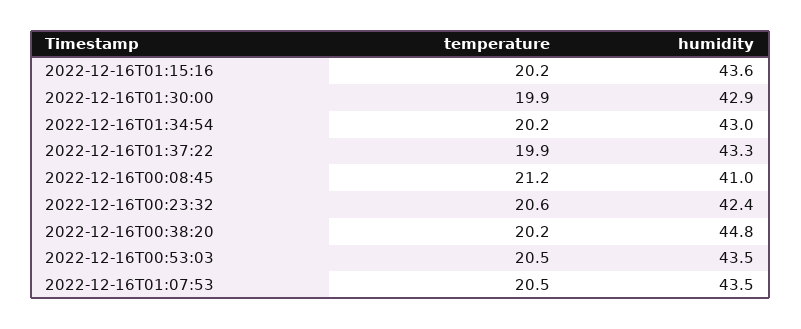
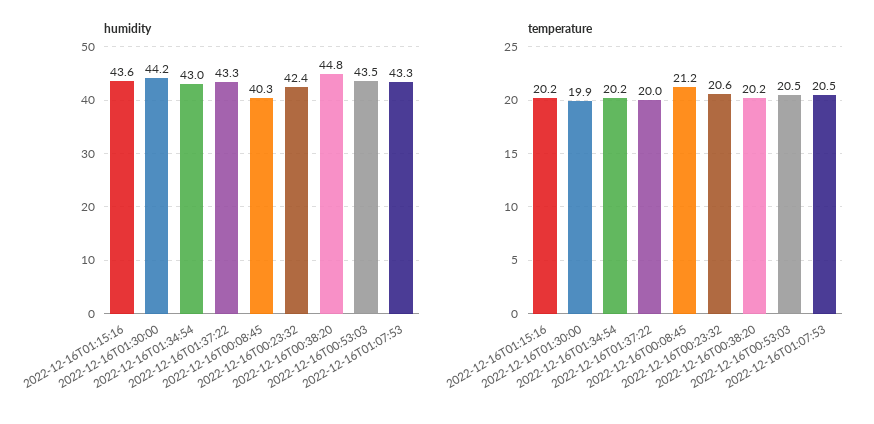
humidity, 2022-12-16T01:30:00: 42.9 -> 44.2
temperature, 2022-12-16T01:37:22: 19.9 -> 20
humidity, 2022-12-16T00:08:45: 41 -> 40.3
humidity, 2022-12-16T01:07:53: 43.5 -> 43.3

